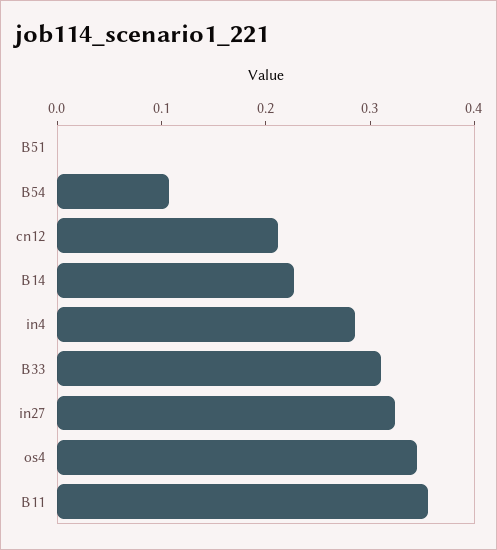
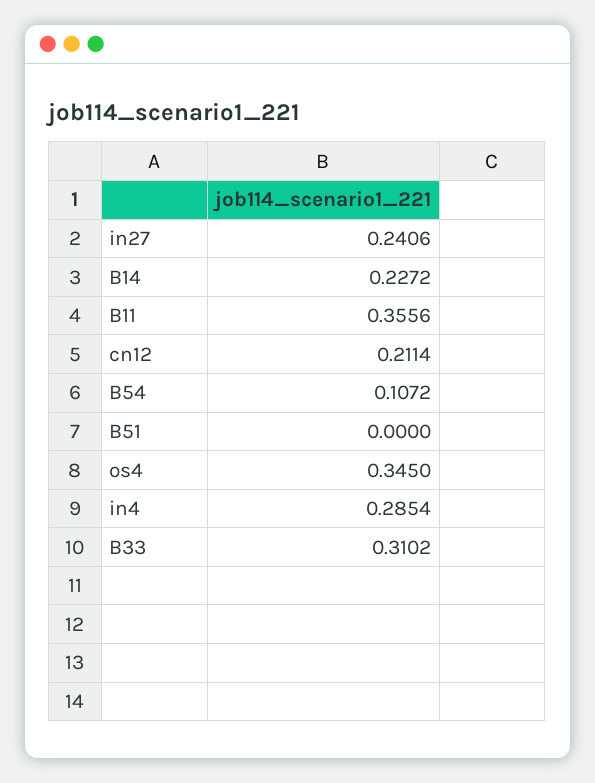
in27: 0.32 -> 0.2406

